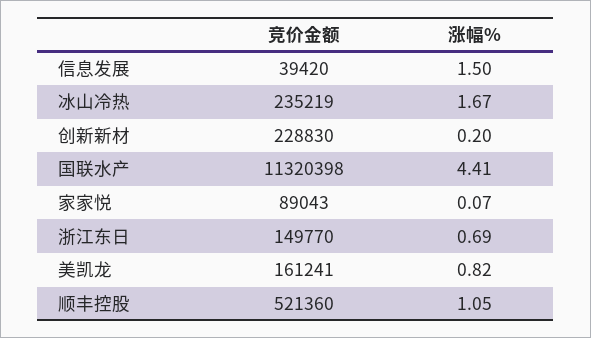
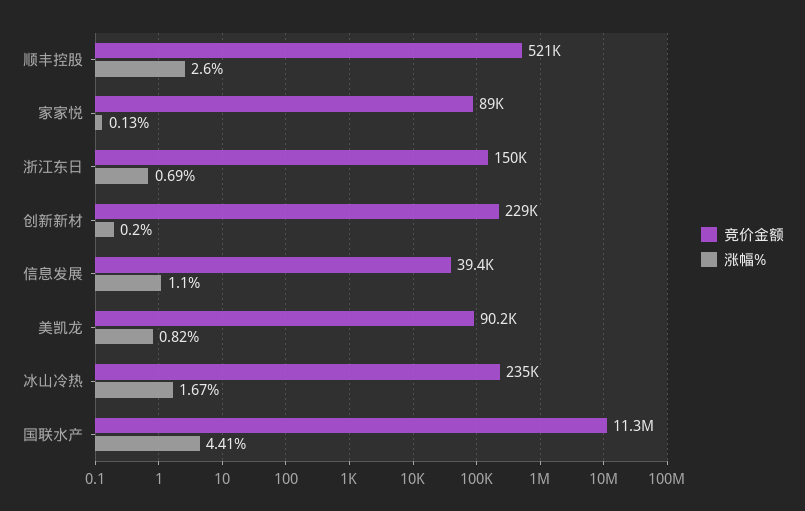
涨幅%, 信息发展: 1.5 -> 1.1
涨幅%, 家家悦: 0.07 -> 0.13
竞价金额, 美凯龙: 161241 -> 90200
涨幅%, 顺丰控股: 1.05 -> 2.6

